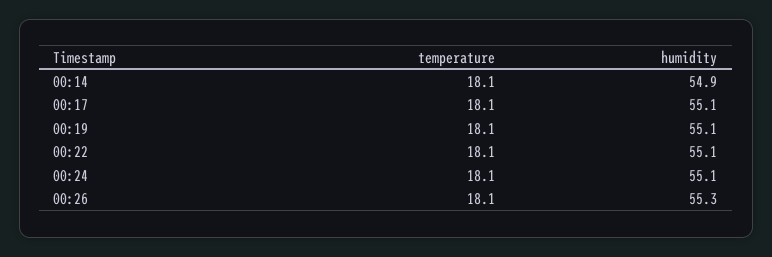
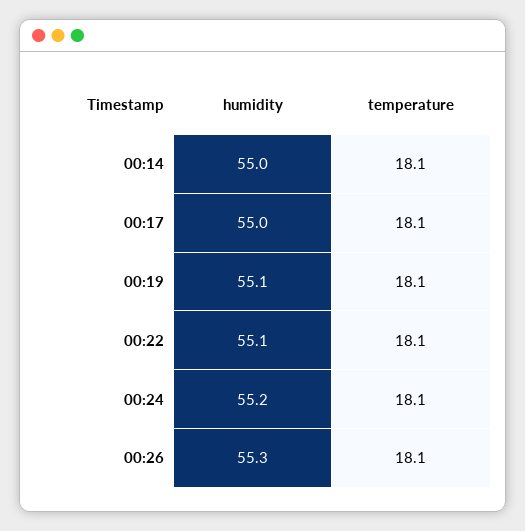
humidity, 00:14: 54.9 -> 55
humidity, 00:17: 55.1 -> 55
humidity, 00:24: 55.1 -> 55.2

